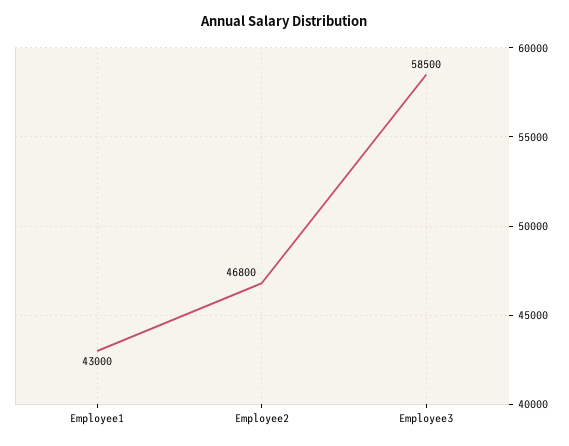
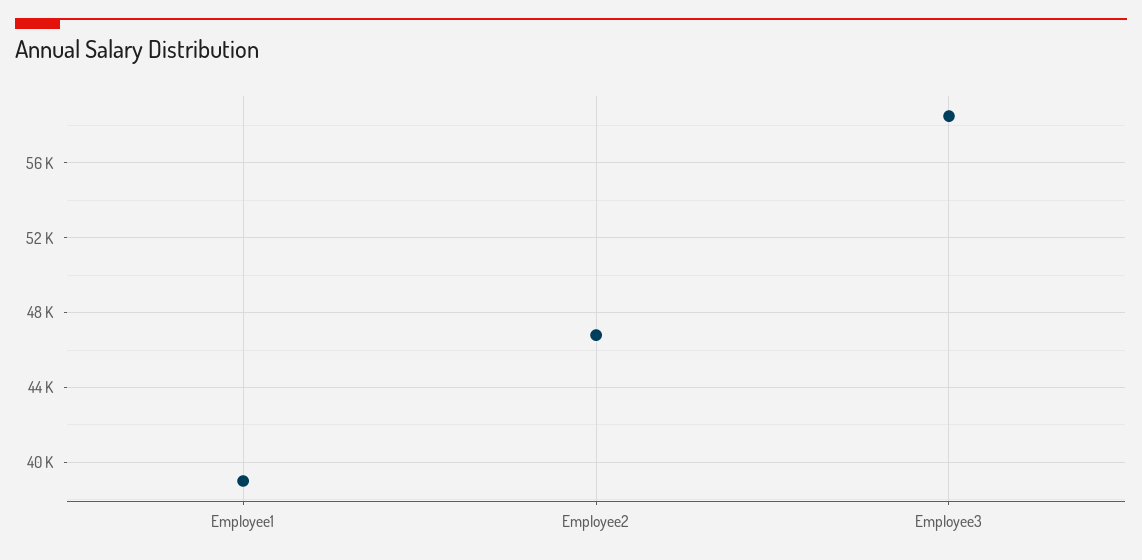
Employee1: 43000 -> 39000

